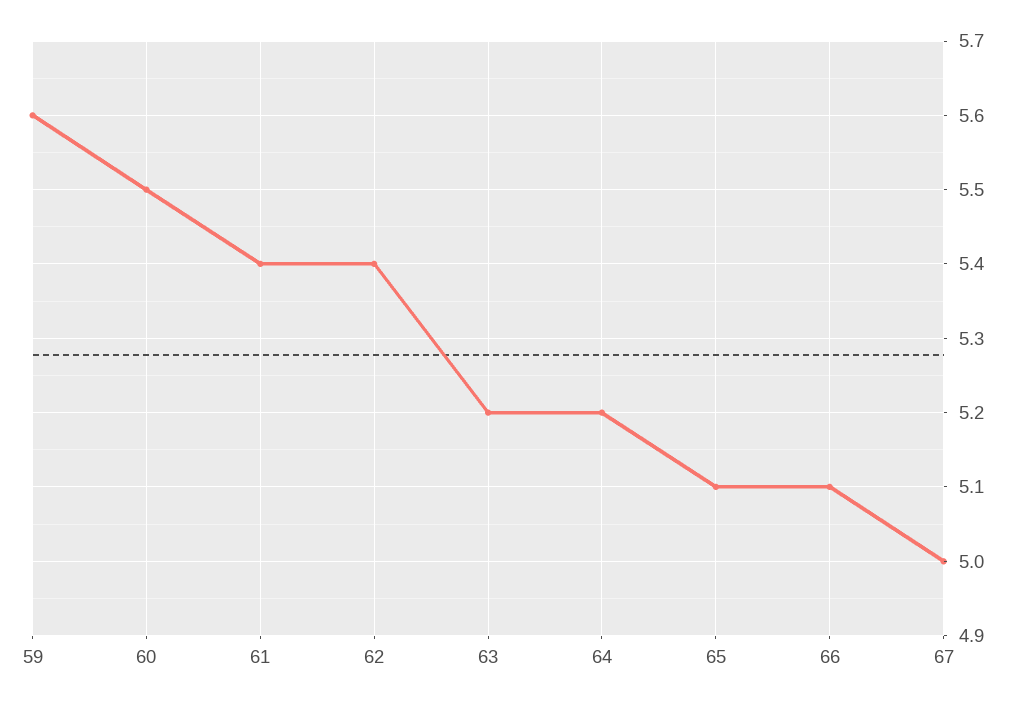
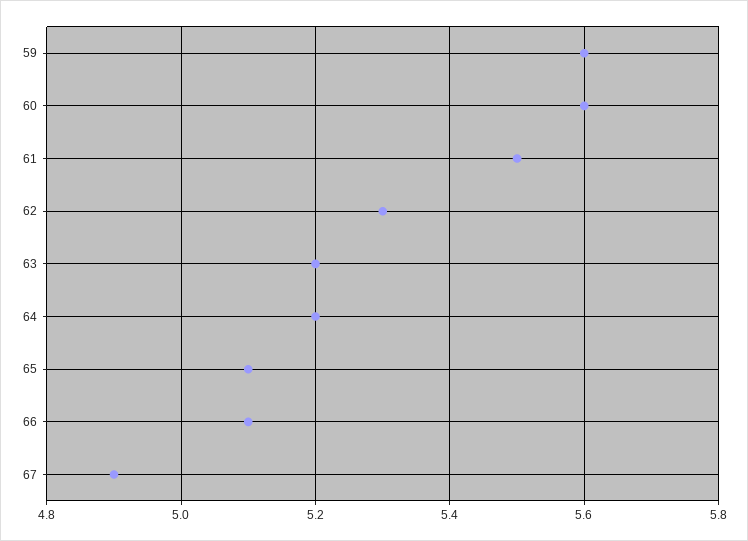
60: 5.5 -> 5.6
61: 5.4 -> 5.5
62: 5.4 -> 5.3
67: 5 -> 4.9

